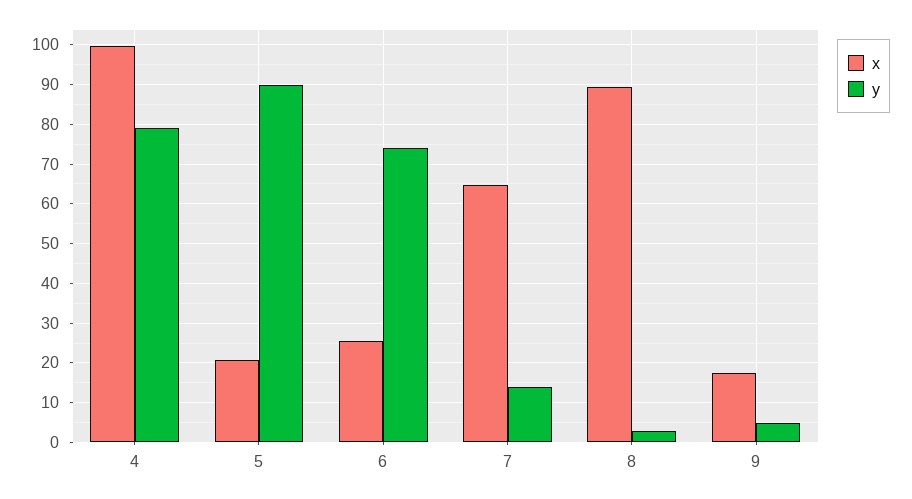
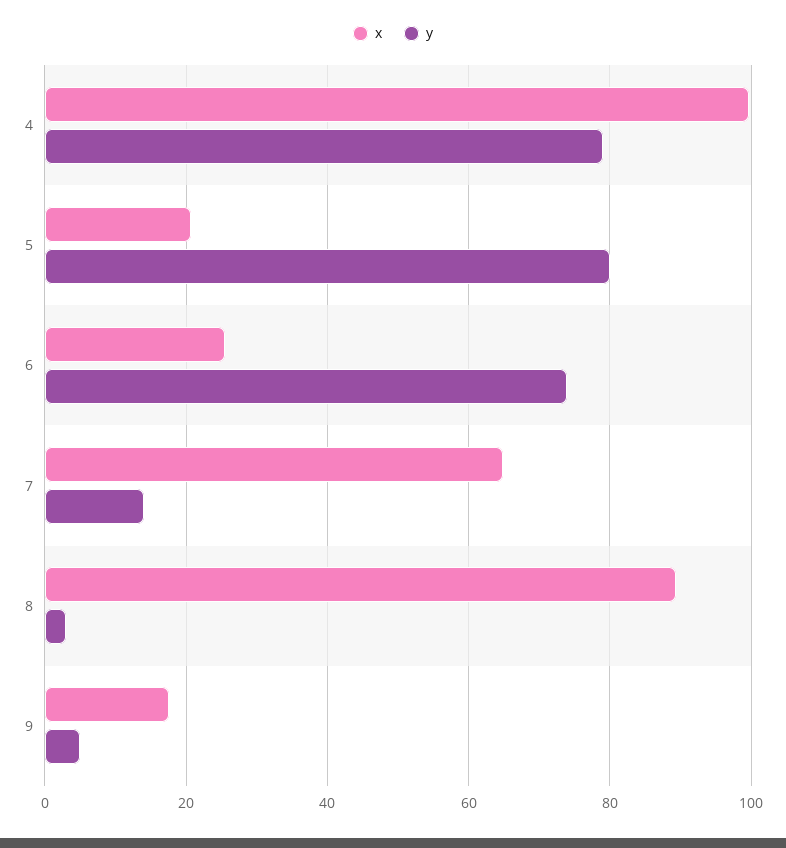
y, 5: 90 -> 80

